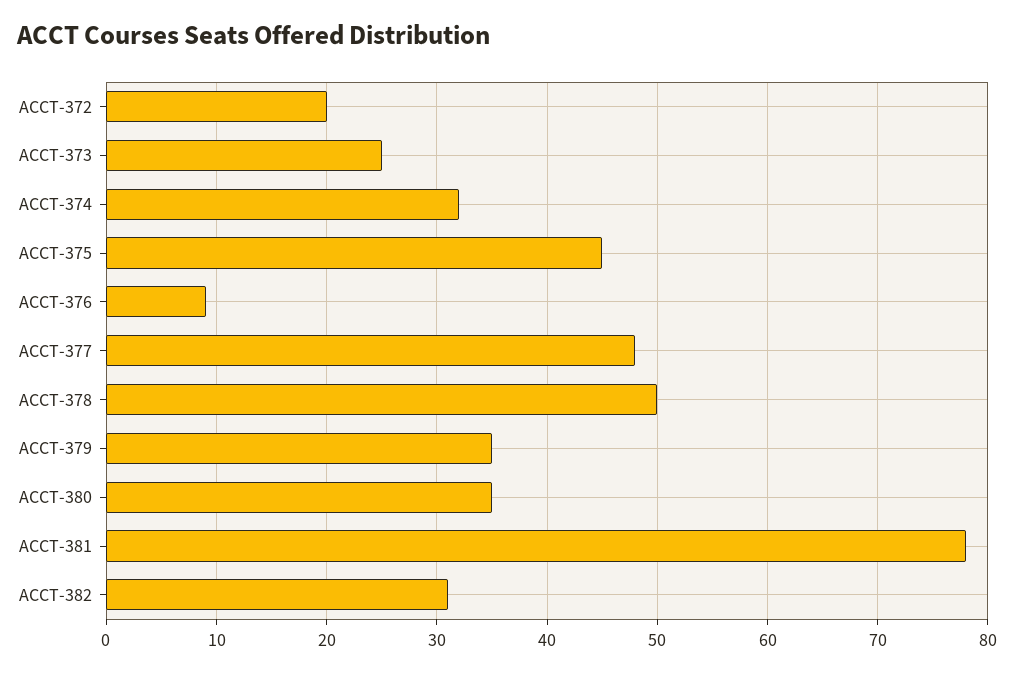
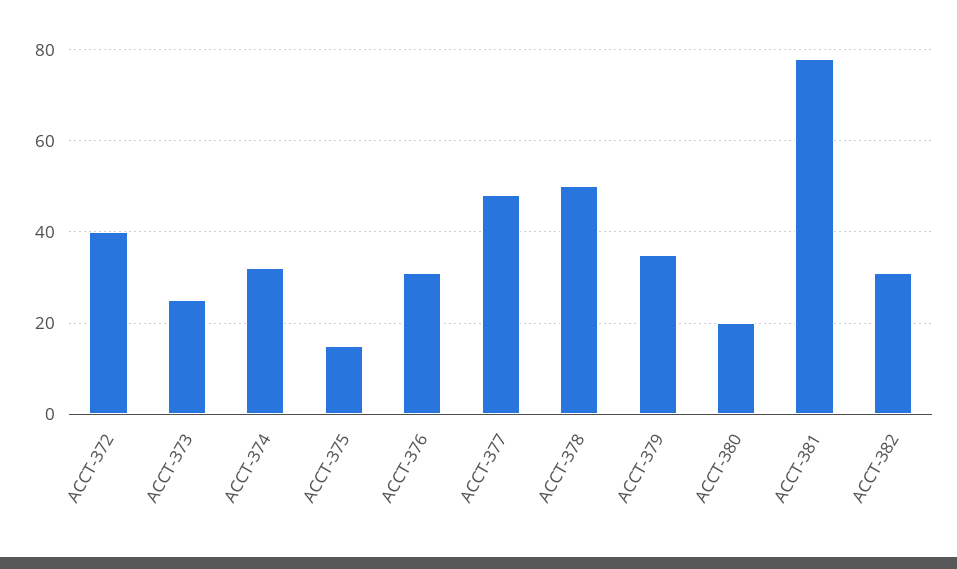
ACCT-372: 20 -> 40
ACCT-375: 45 -> 15
ACCT-376: 9 -> 30
ACCT-380: 35 -> 20

